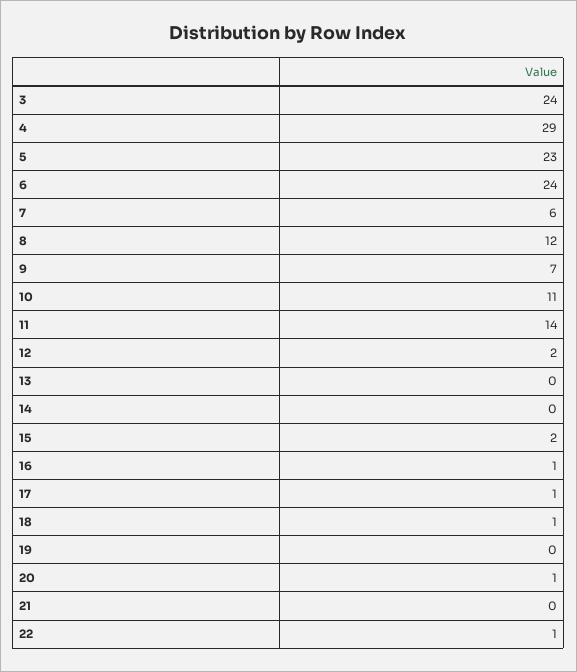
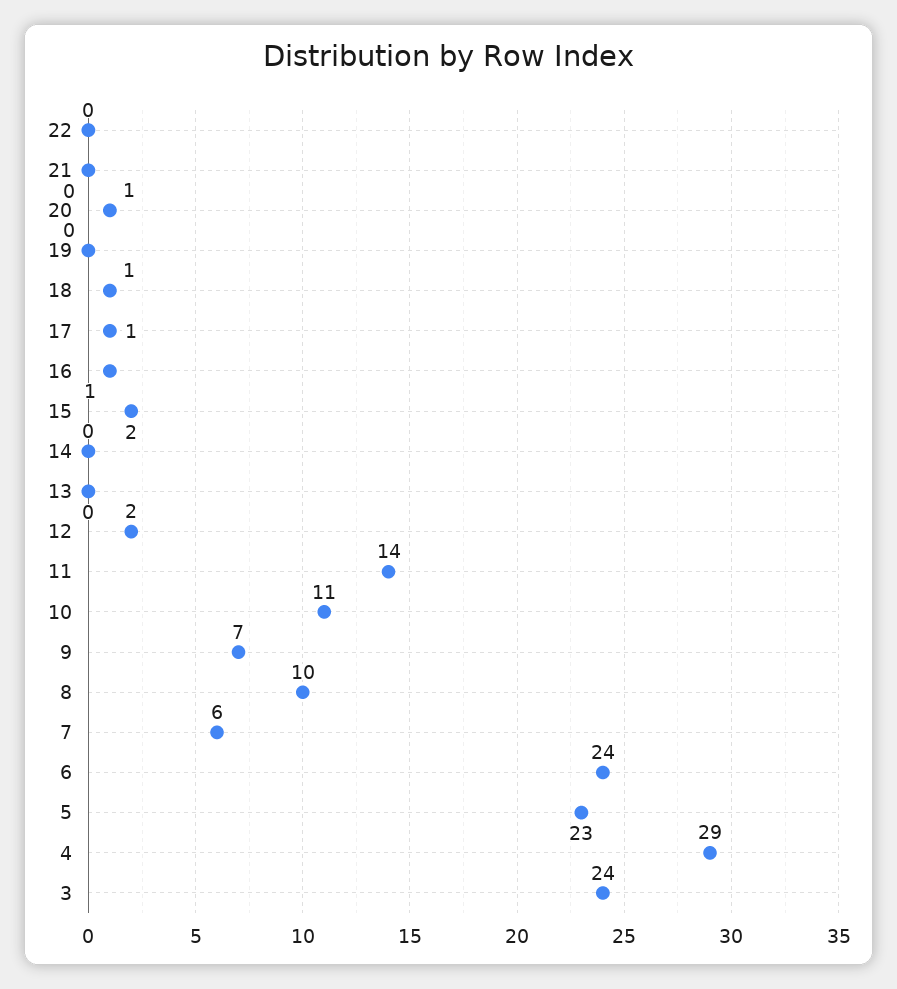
8: 12 -> 10
22: 1 -> 0

